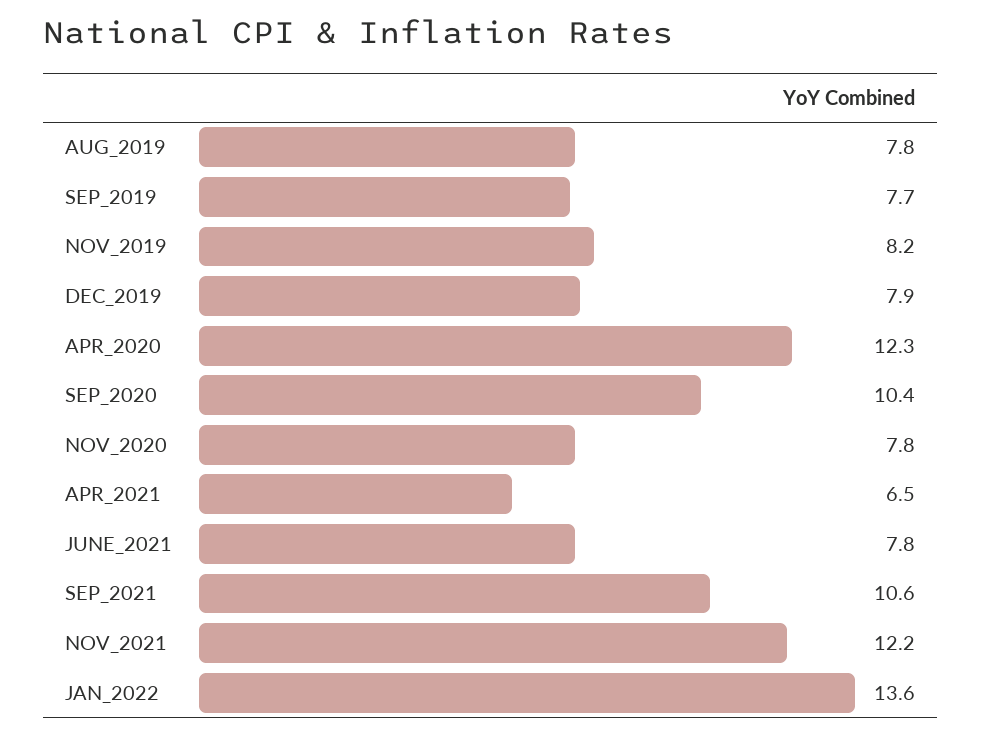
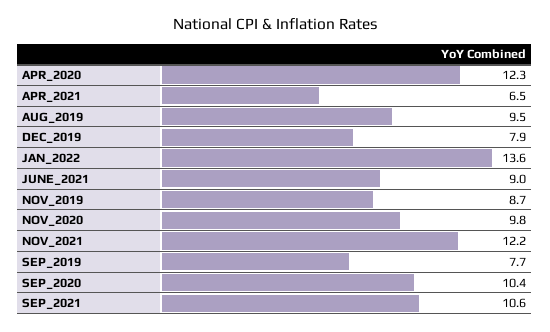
AUG_2019: 7.8 -> 9.5
NOV_2019: 8.2 -> 8.7
NOV_2020: 7.8 -> 9.8
JUNE_2021: 7.8 -> 9

